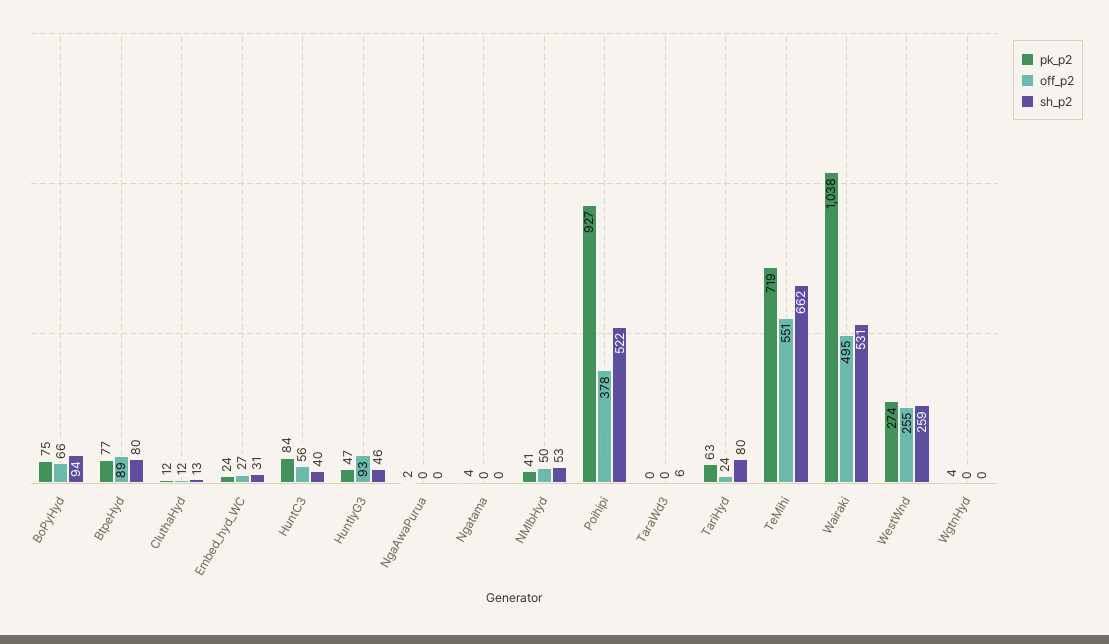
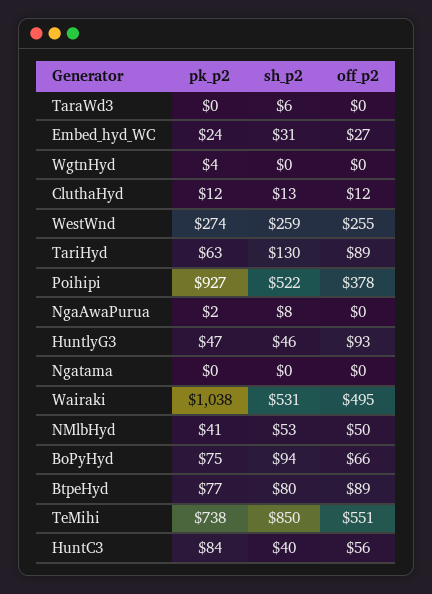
sh_p2, NgaAwaPurua: 0 -> 8
pk_p2, Ngatama: 4 -> 0
off_p2, TariHyd: 24 -> 89
sh_p2, TariHyd: 80 -> 130
pk_p2, TeMihi: 719 -> 738
sh_p2, TeMihi: 662 -> 850

